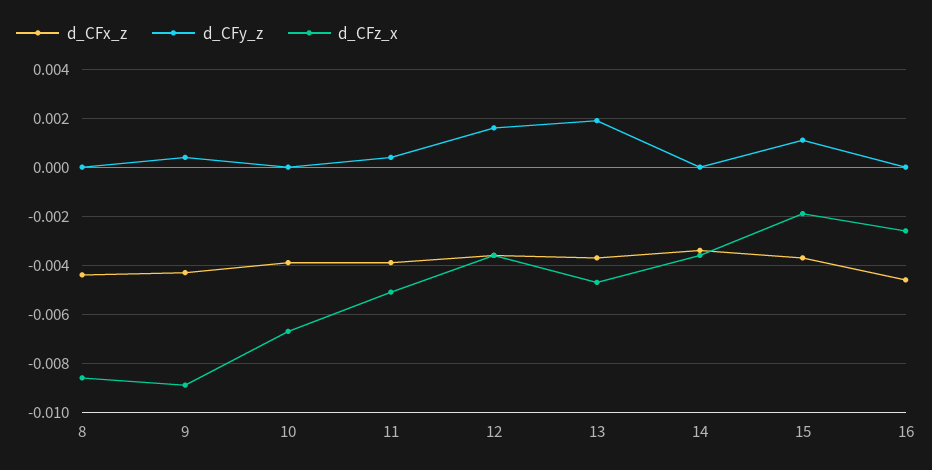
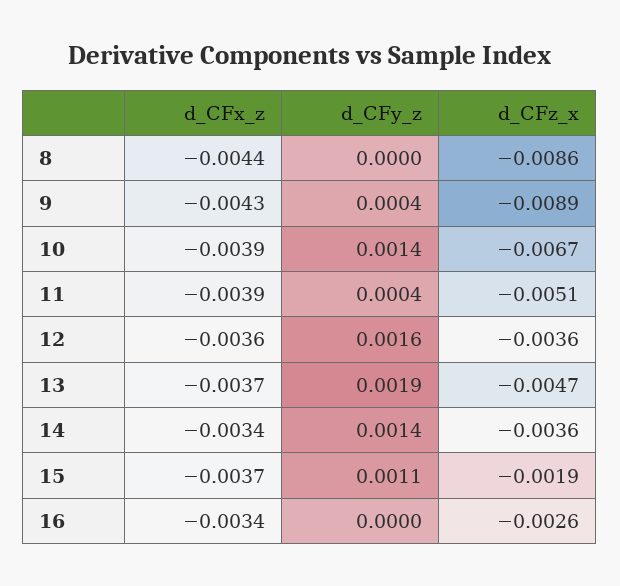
d_CFy_z, 10: 0 -> 0.0014
d_CFy_z, 14: 0 -> 0.0014
d_CFx_z, 16: -0.0045 -> -0.0034

